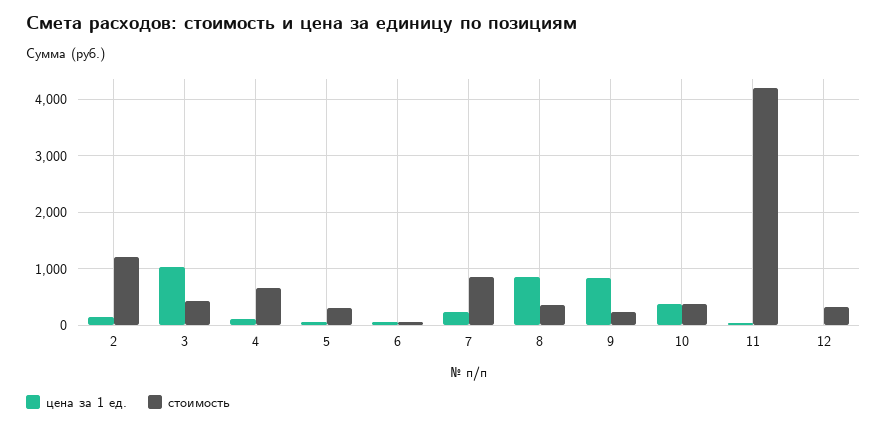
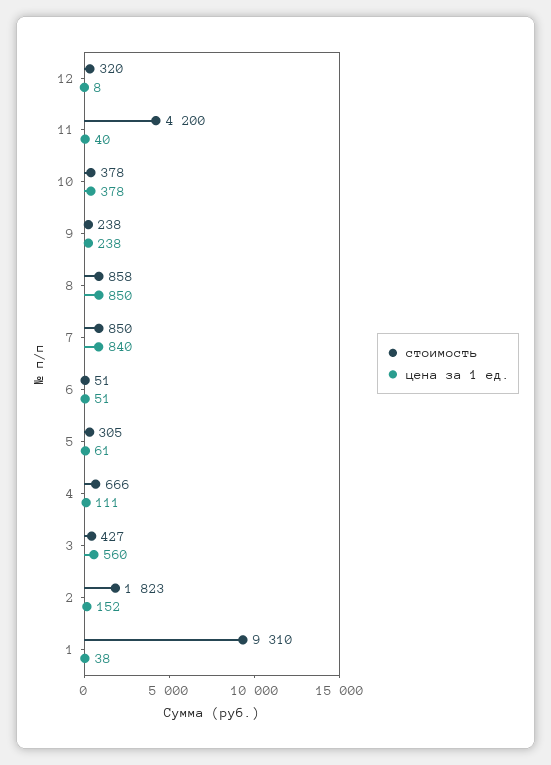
стоимость, 2: 1200 -> 1823
цена за 1 ед., 3: 1000 -> 560
цена за 1 ед., 7: 200 -> 840
стоимость, 8: 400 -> 858
цена за 1 ед., 9: 800 -> 238
стоимость, 1: none -> 9310
цена за 1 ед., 1: none -> 38

